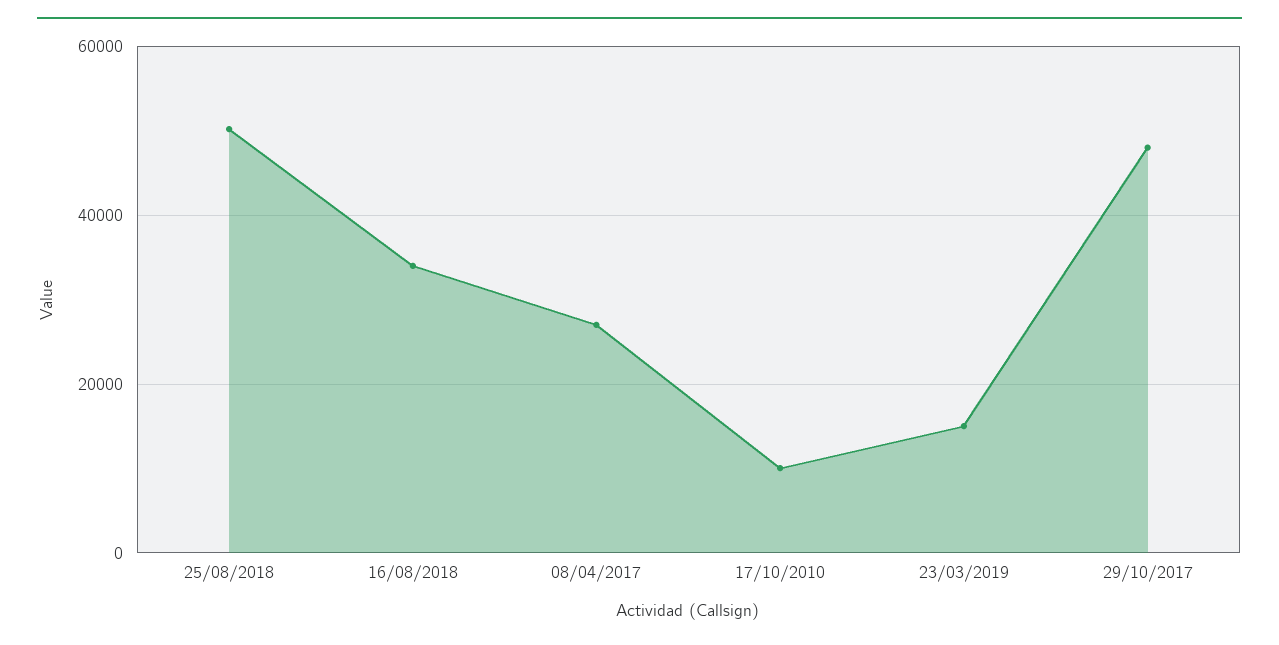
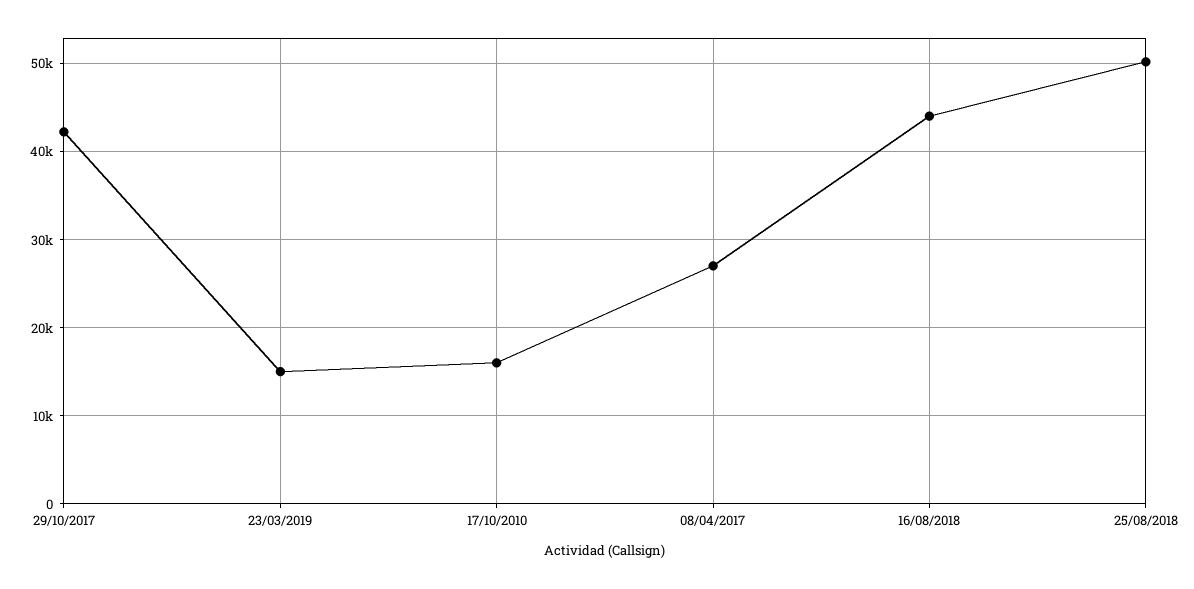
16/08/2018: 34000 -> 44000
17/10/2010: 10000 -> 16000
29/10/2017: 48000 -> 42000

